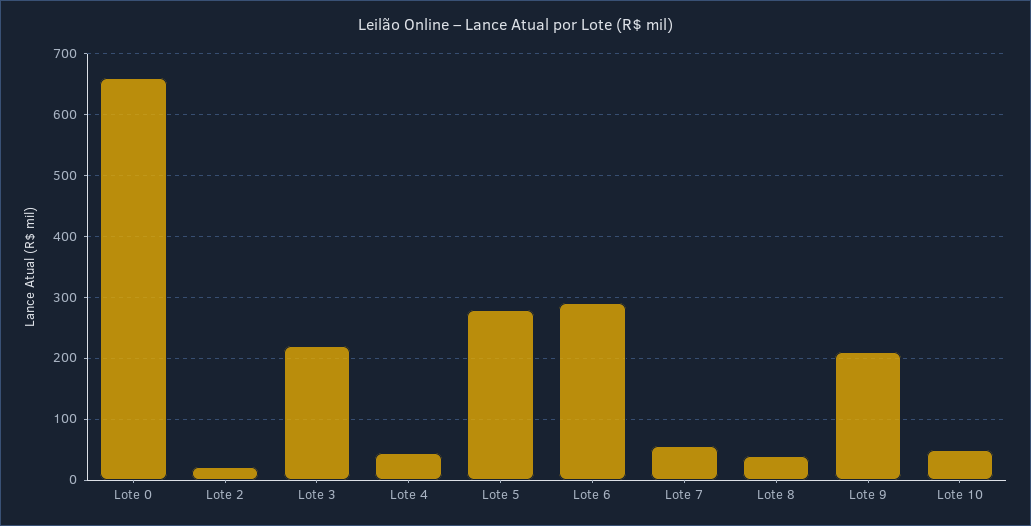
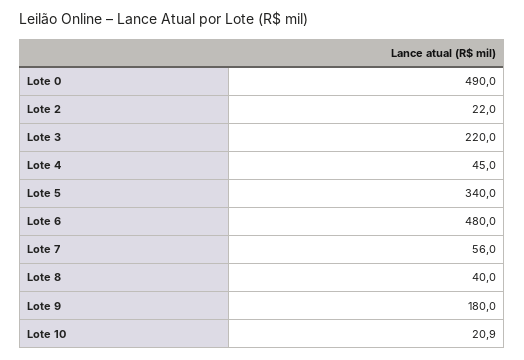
Lote 0: 660 -> 490
Lote 5: 280 -> 340
Lote 6: 290 -> 480
Lote 9: 210 -> 180
Lote 10: 50 -> 20.9

